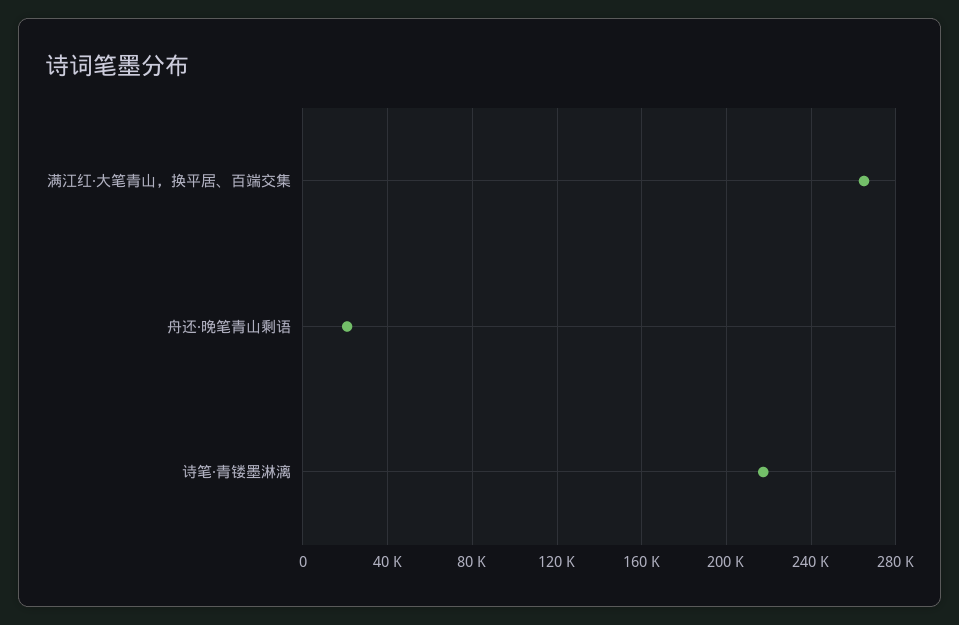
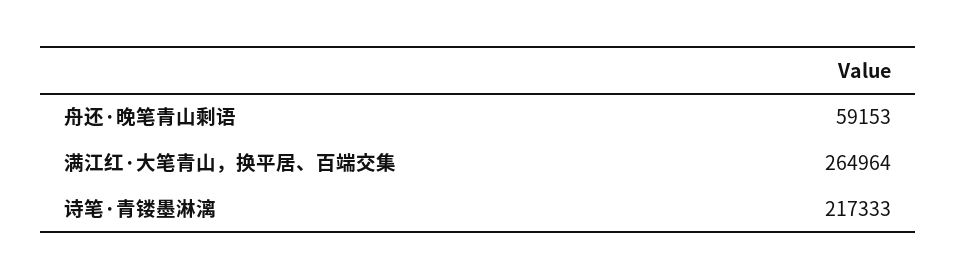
舟还·晚笔青山剩语: 20000 -> 59153

